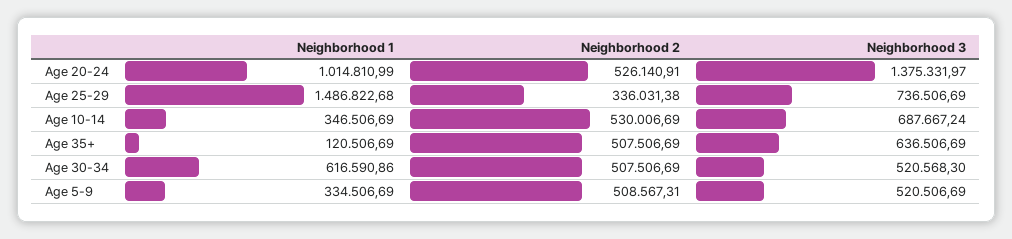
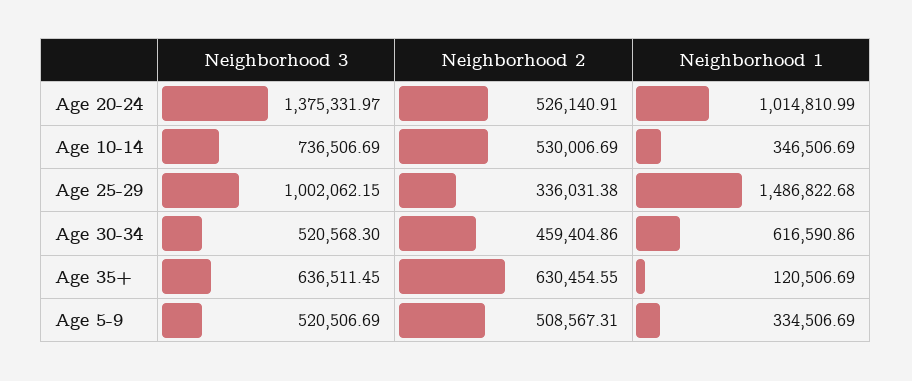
Neighborhood 3, Age 25-29: 736506.69 -> 1002062.15
Neighborhood 3, Age 10-14: 687667.24 -> 736506.69
Neighborhood 2, Age 35+: 507506.69 -> 630454.55
Neighborhood 3, Age 35+: 636506.69 -> 636511.45
Neighborhood 2, Age 30-34: 507506.69 -> 459404.86

